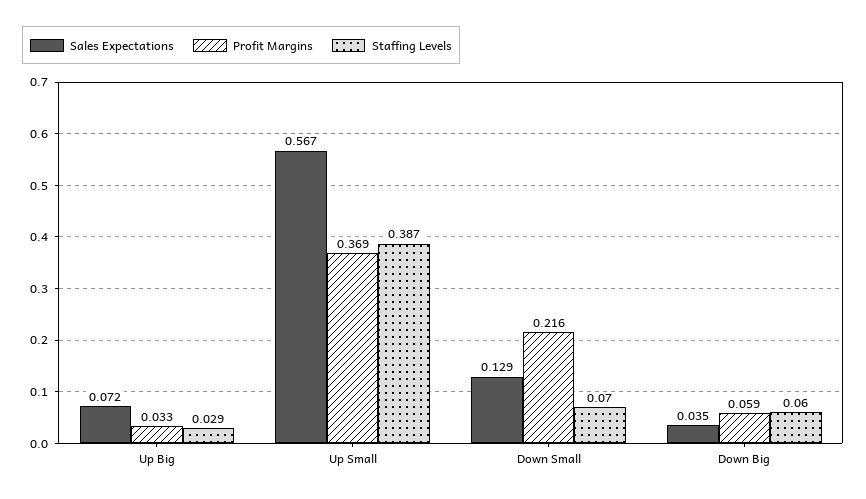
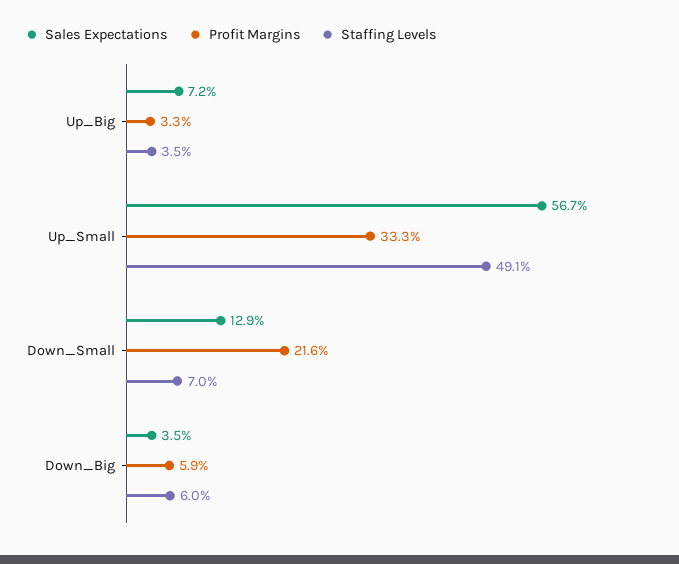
Staffing Levels, Up Big: 0.029 -> 0.035
Profit Margins, Up Small: 0.369 -> 0.333
Staffing Levels, Up Small: 0.387 -> 0.491

